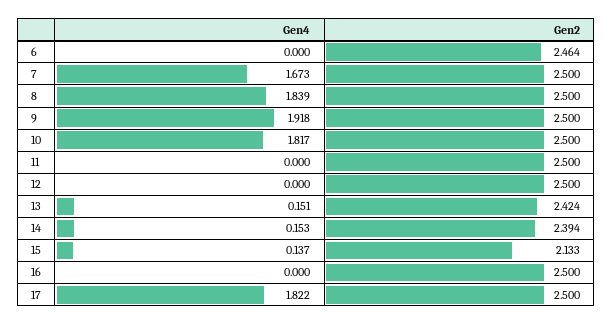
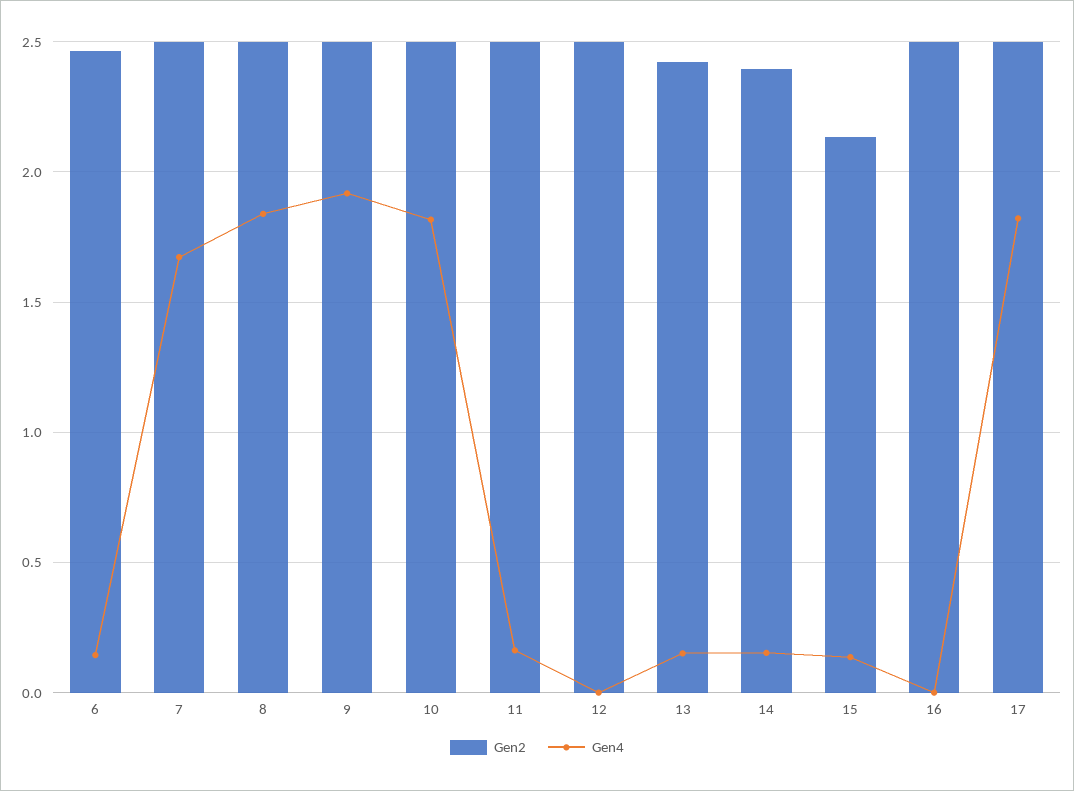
Gen4, 6: 0 -> 0.15
Gen4, 11: 0 -> 0.15

